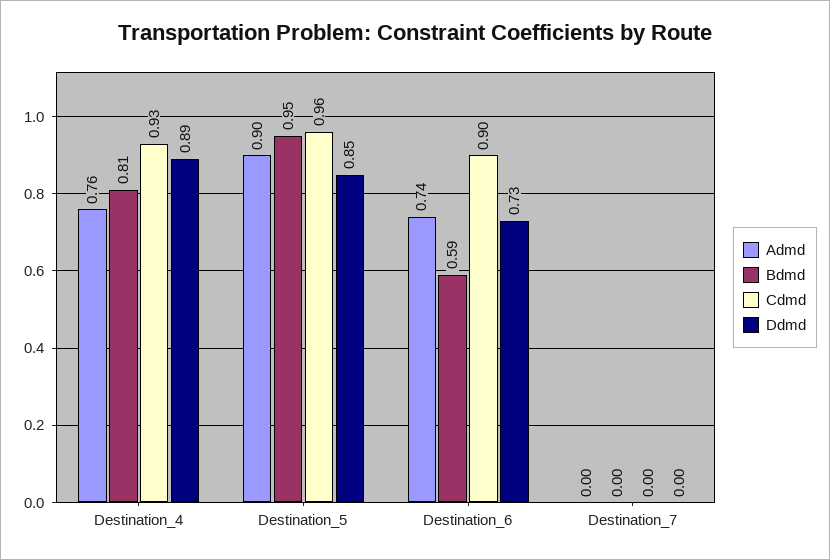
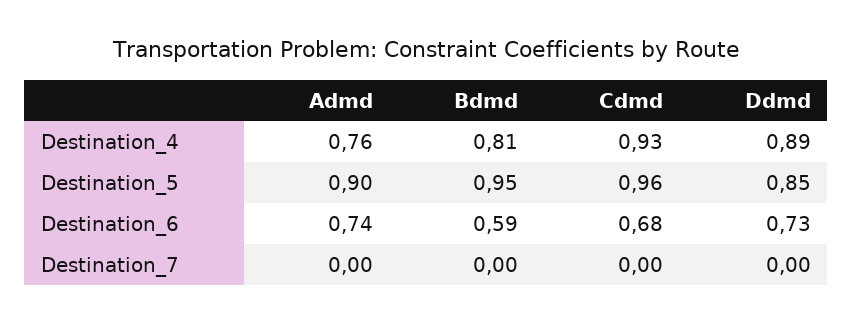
Cdmd, Destination_6: 0.9 -> 0.68

